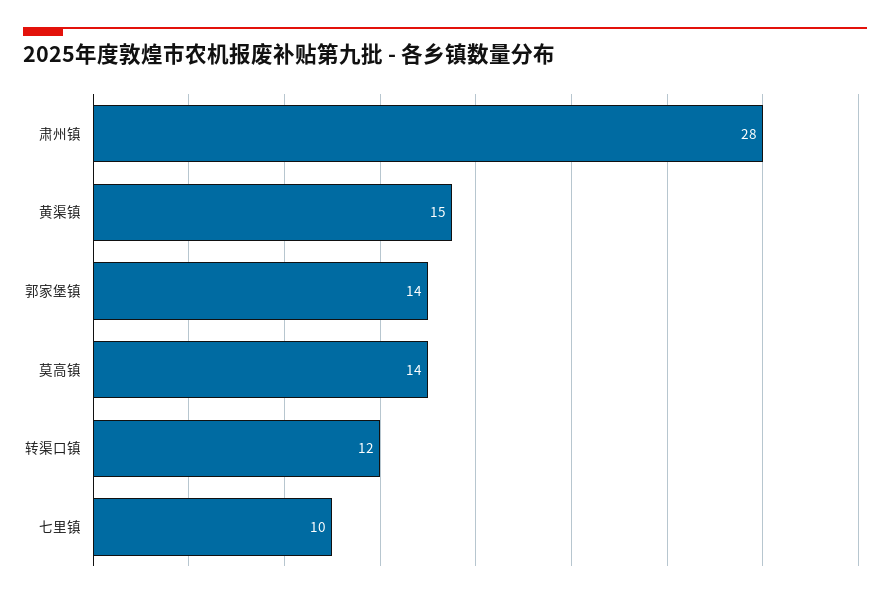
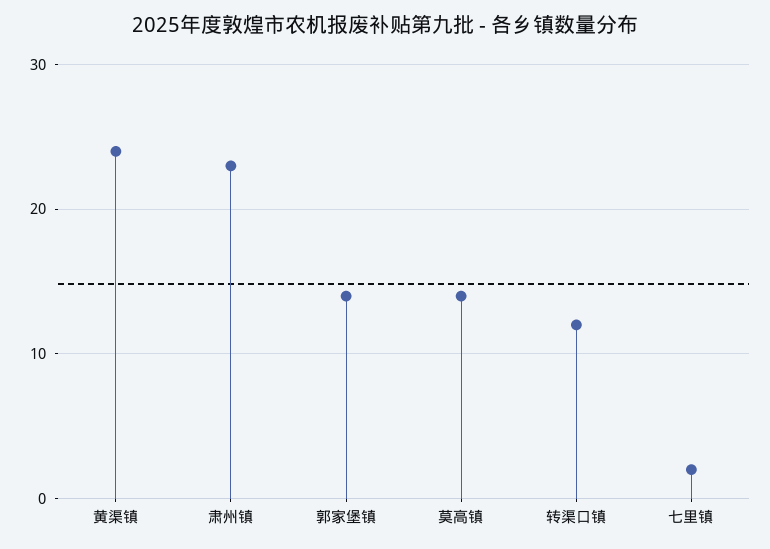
肃州镇: 28 -> 23
黄渠镇: 15 -> 24
七里镇: 10 -> 2

